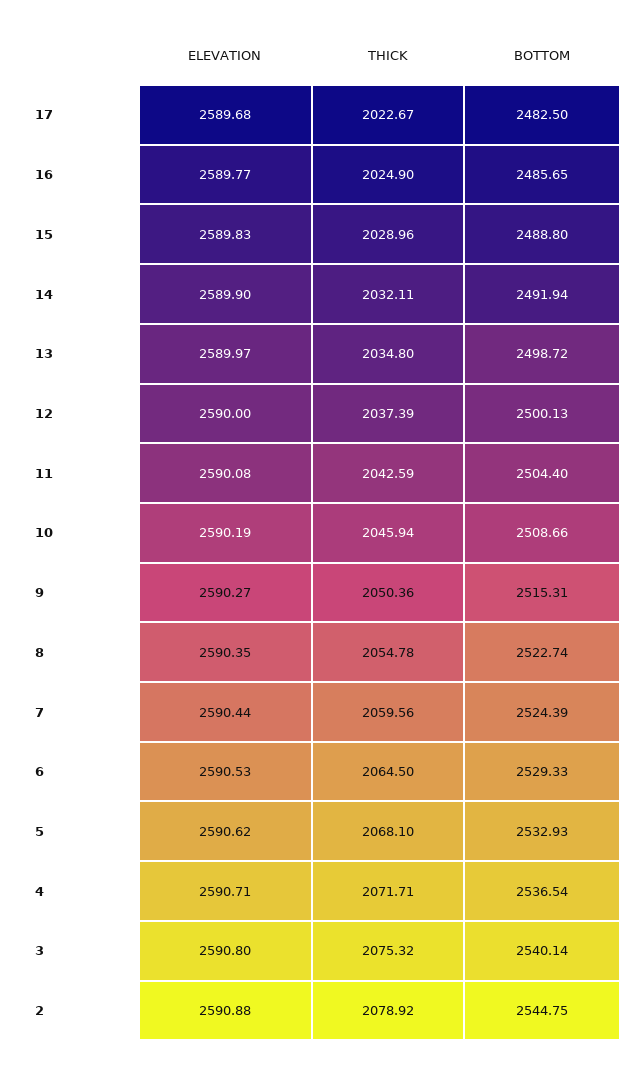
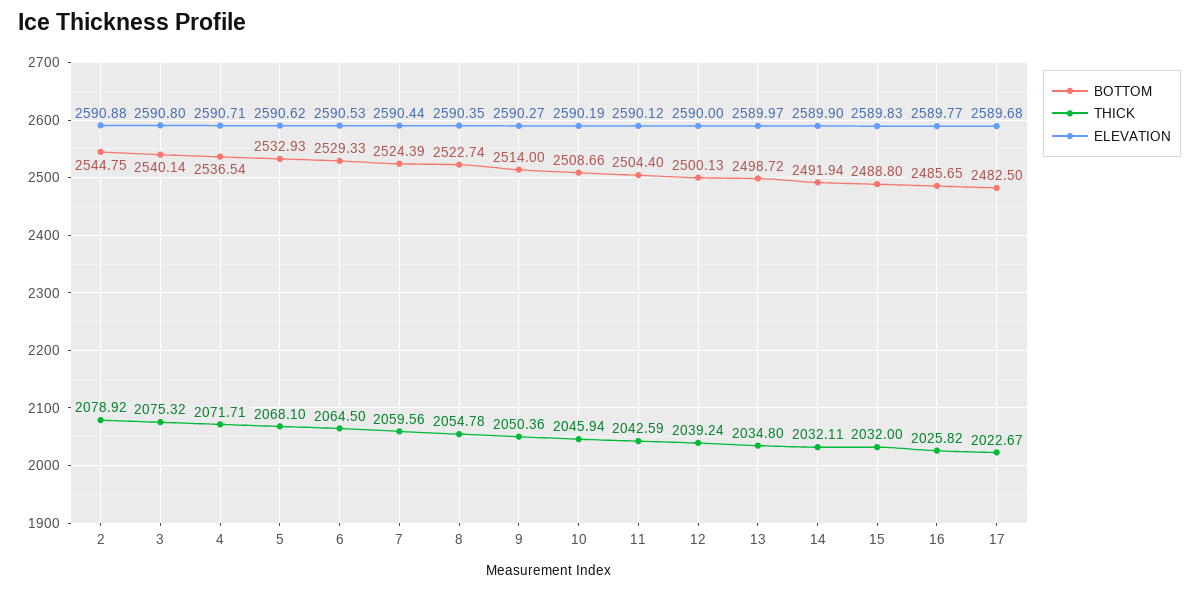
THICK, 16: 2024.9 -> 2025.82
THICK, 15: 2028.96 -> 2032
THICK, 12: 2037.39 -> 2039.24
ELEVATION, 11: 2590.08 -> 2590.12
BOTTOM, 9: 2515.31 -> 2514

